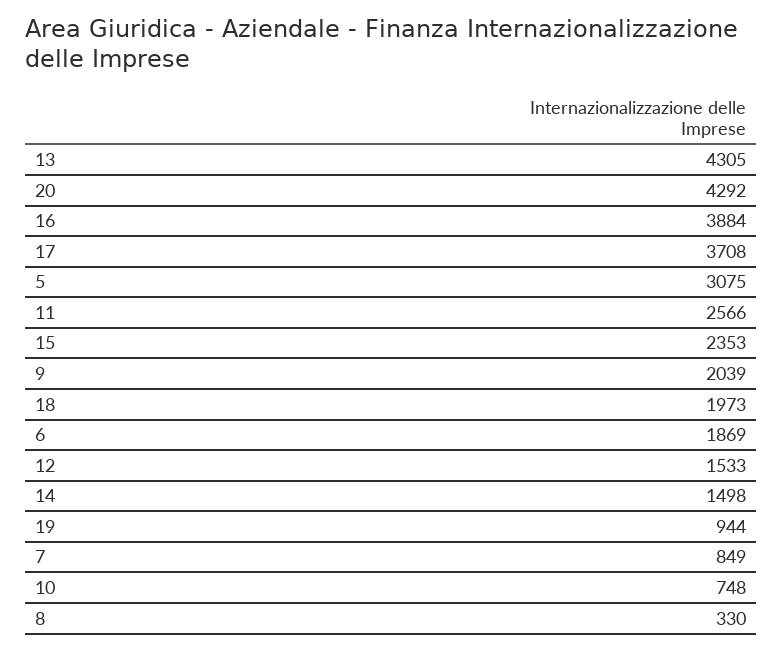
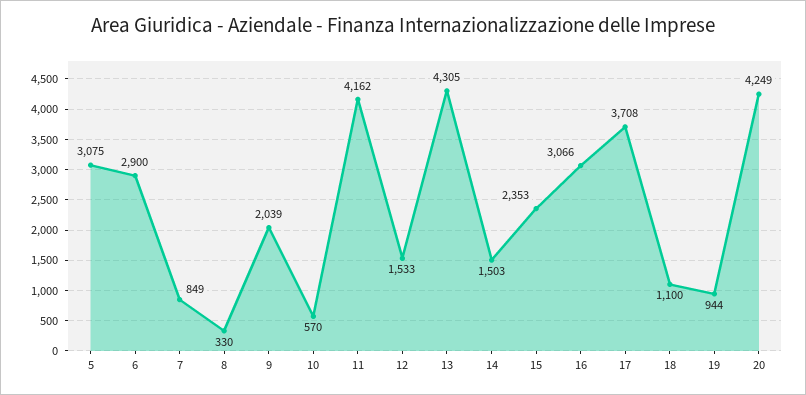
20: 4292 -> 4249
16: 3884 -> 3066
11: 2566 -> 4162
18: 1973 -> 1100
6: 1869 -> 2900
14: 1498 -> 1503
10: 748 -> 570

